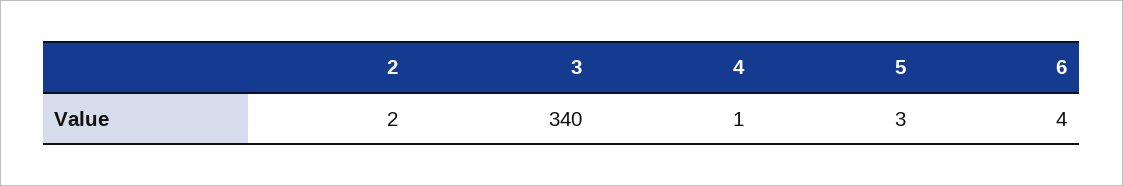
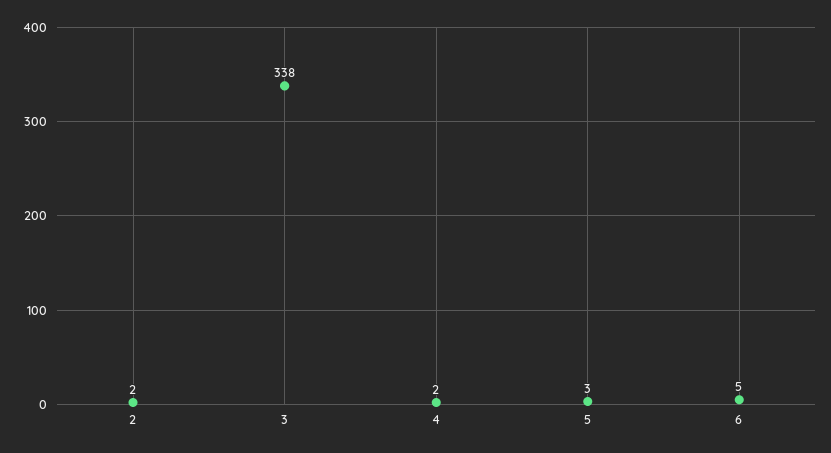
3: 340 -> 338
4: 1 -> 2
6: 4 -> 5

